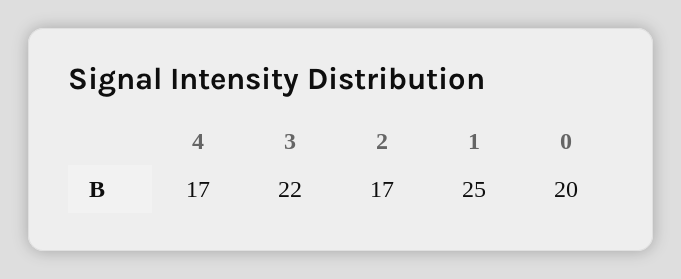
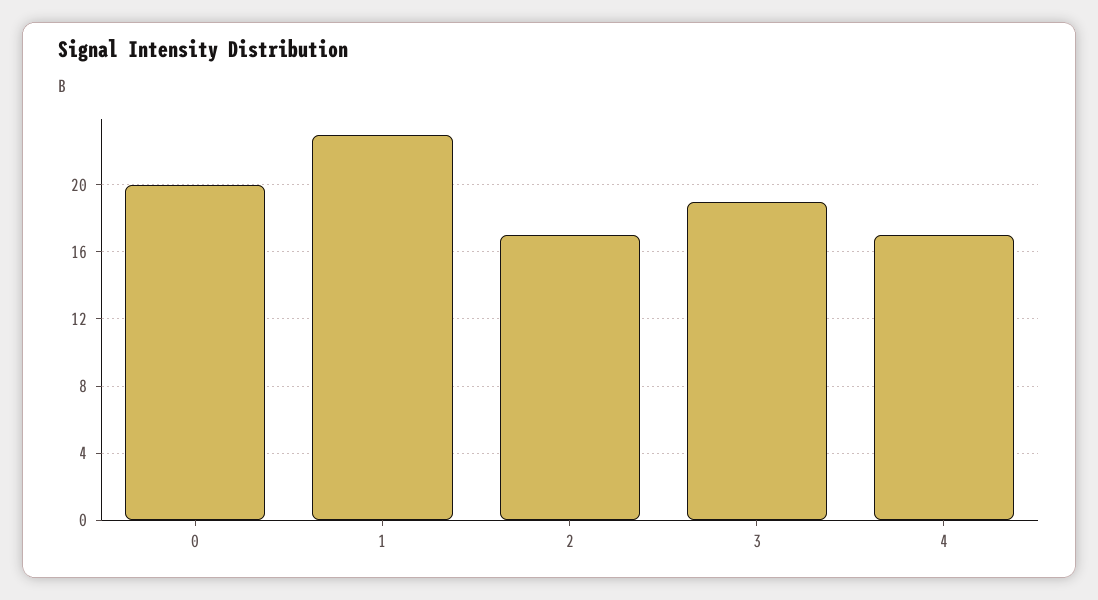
3: 22 -> 19
1: 25 -> 23

